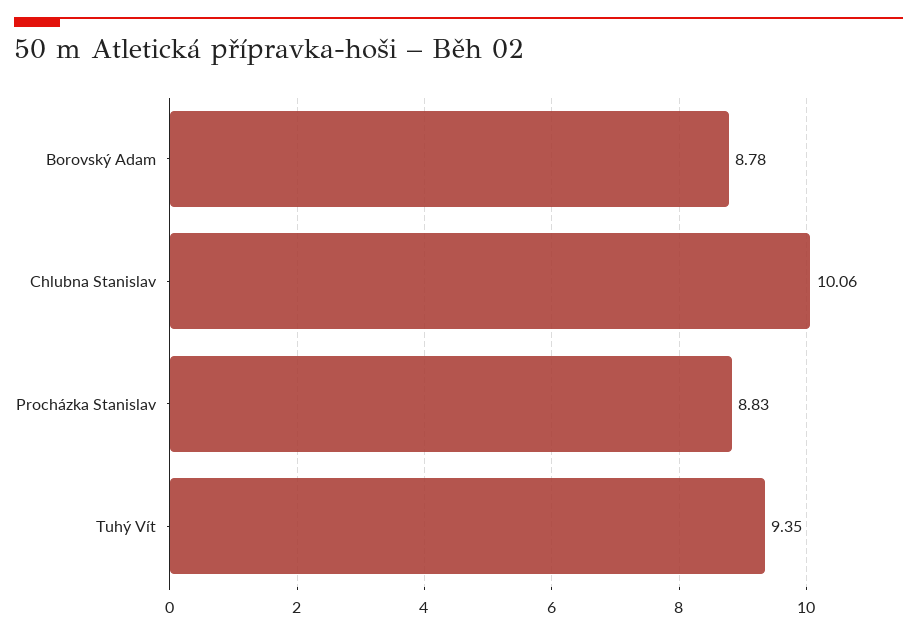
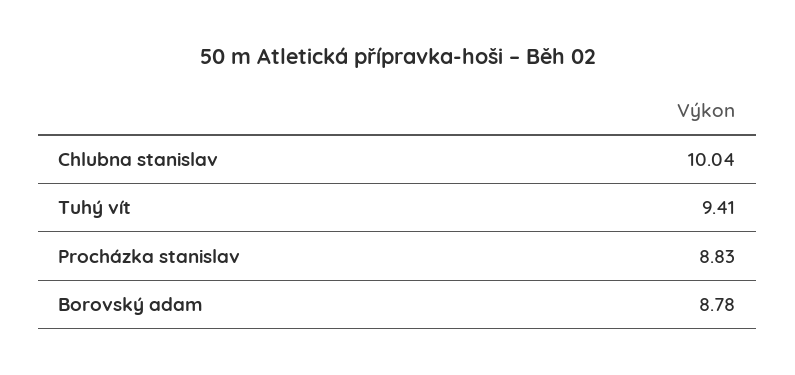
Chlubna Stanislav: 10.06 -> 10.04
Tuhý Vít: 9.35 -> 9.41

